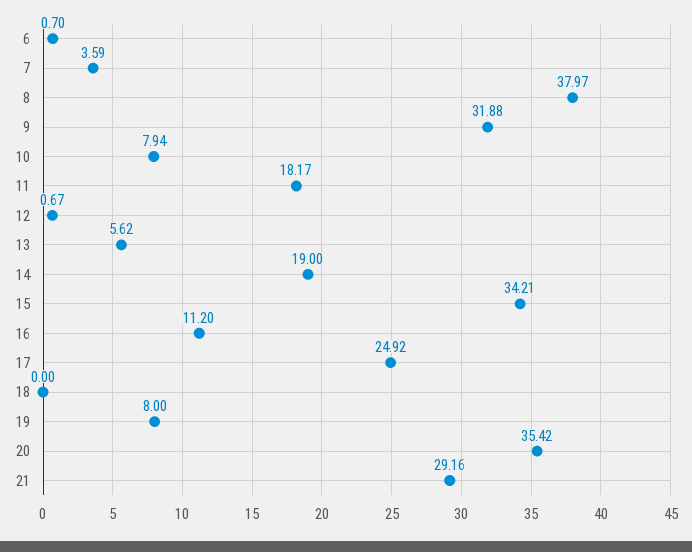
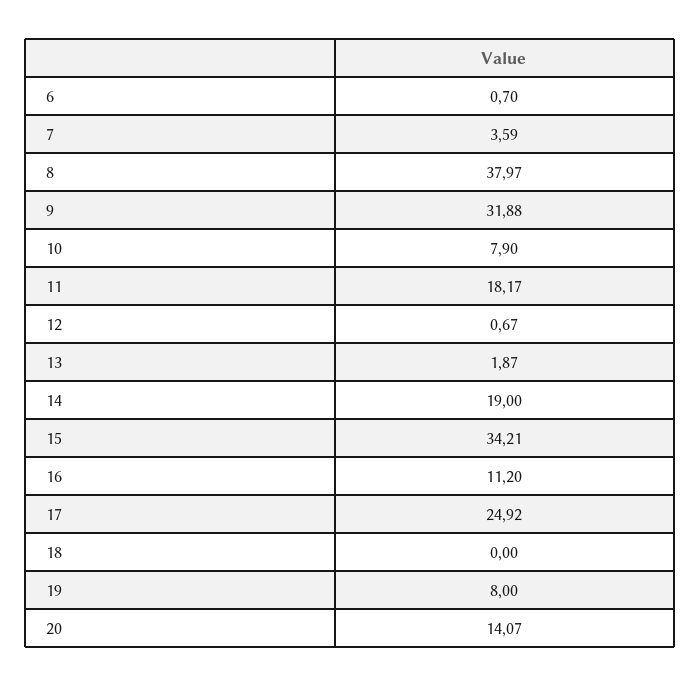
10: 7.94 -> 7.9
13: 5.62 -> 1.87
20: 35.42 -> 14.07
21: 29.16 -> none

